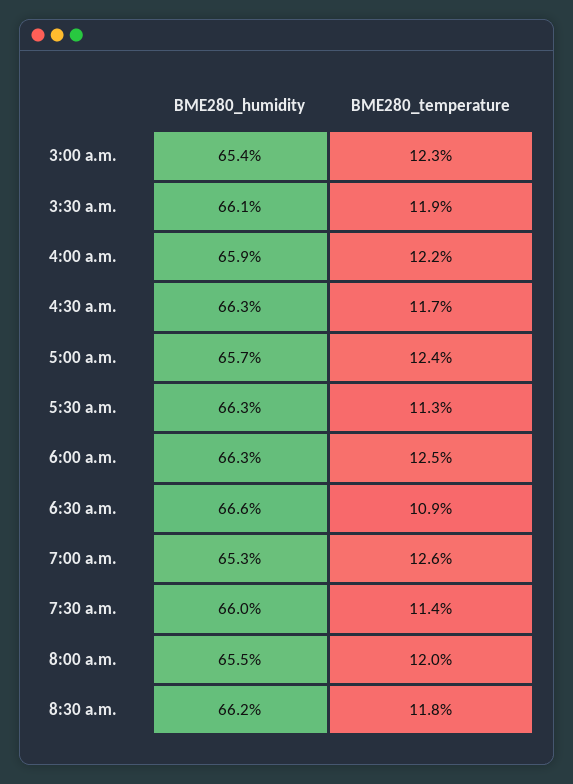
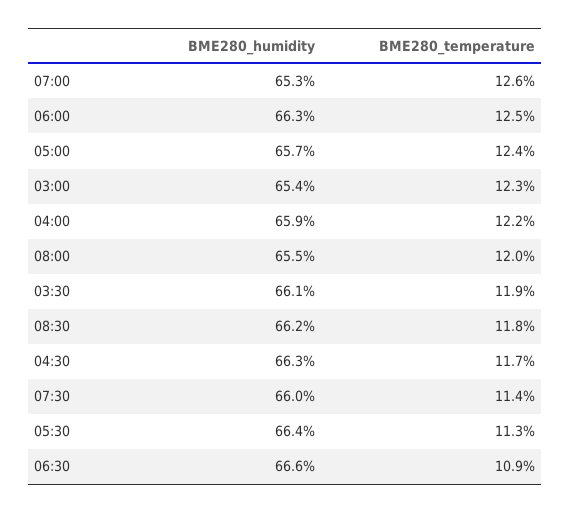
BME280_humidity, 5:30 a.m.: 66.3 -> 66.4

